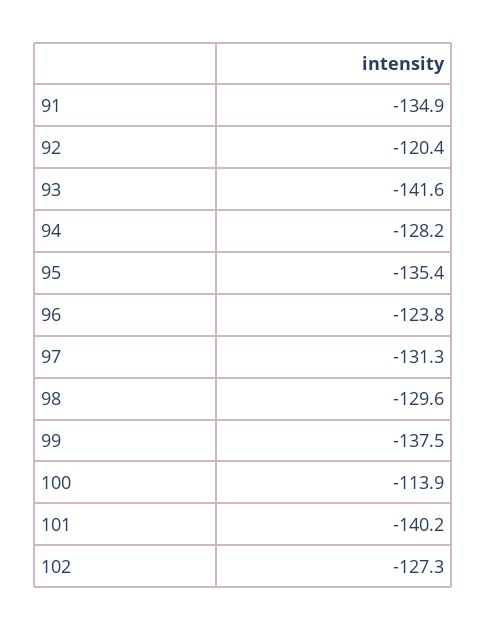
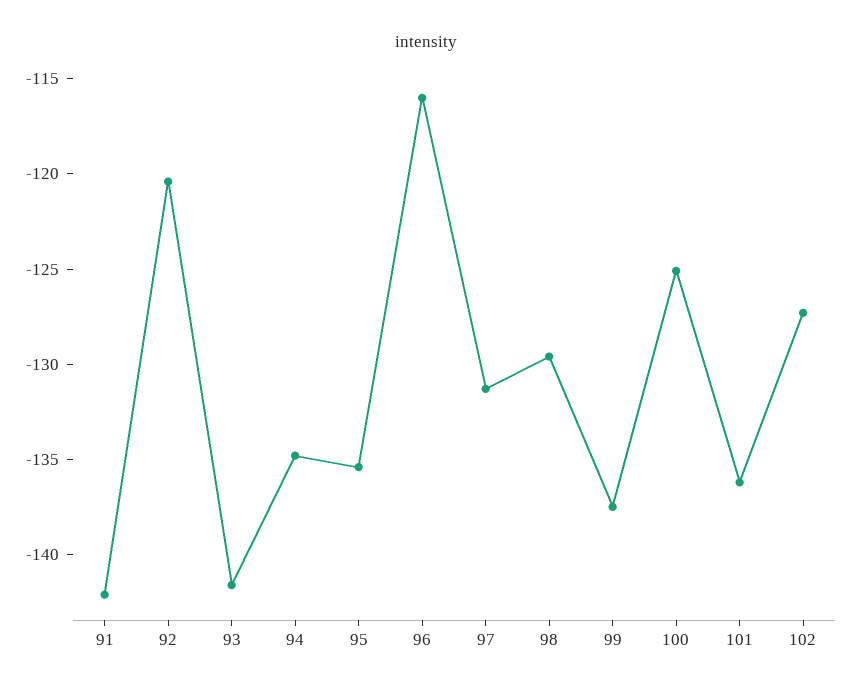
91: -134.9 -> -142
94: -128.2 -> -135
96: -123.8 -> -116
100: -113.9 -> -125
101: -140.2 -> -136

